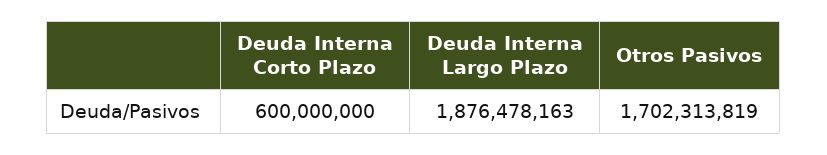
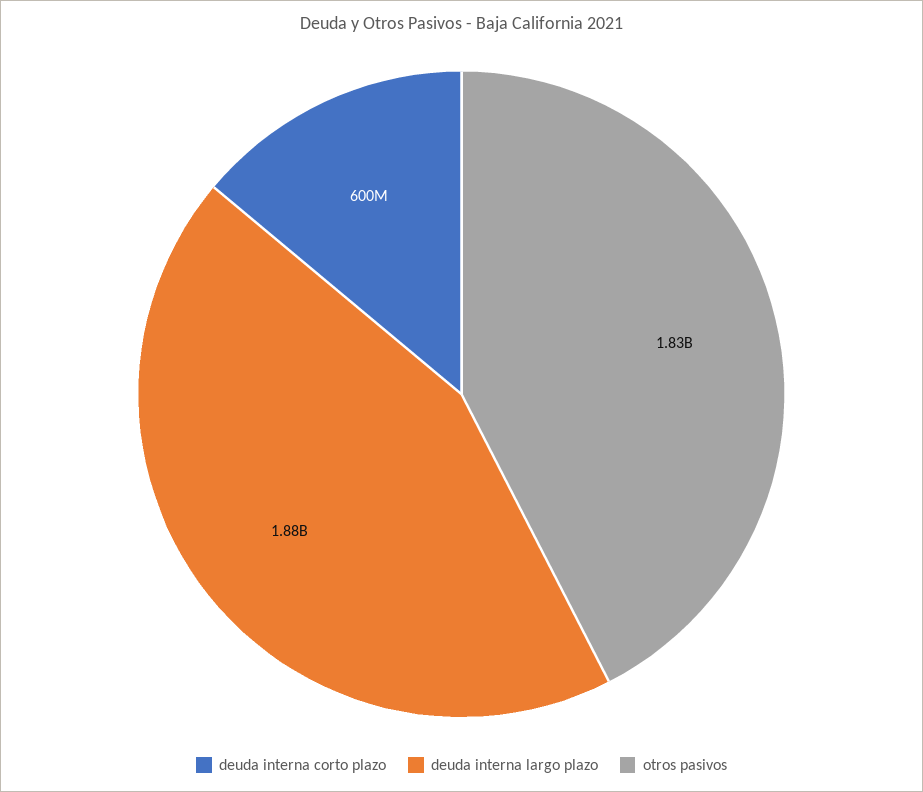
Otros Pasivos: 1702313819 -> 1830000000

